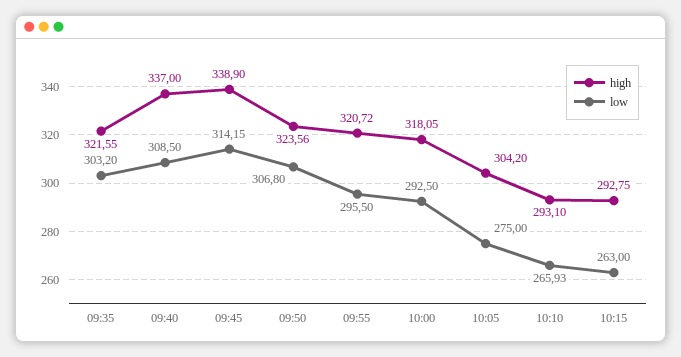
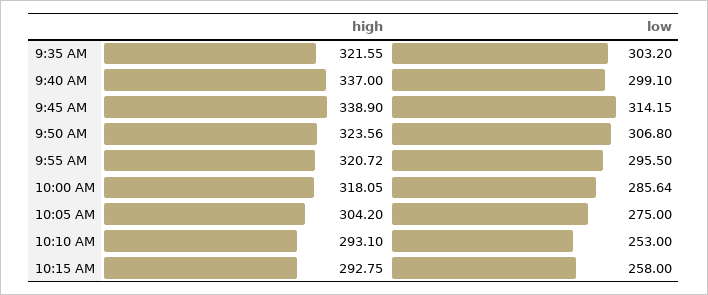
low, 09:40: 308.5 -> 299.1
low, 10:00: 292.5 -> 285.64
low, 10:10: 265.93 -> 253
low, 10:15: 263 -> 258

